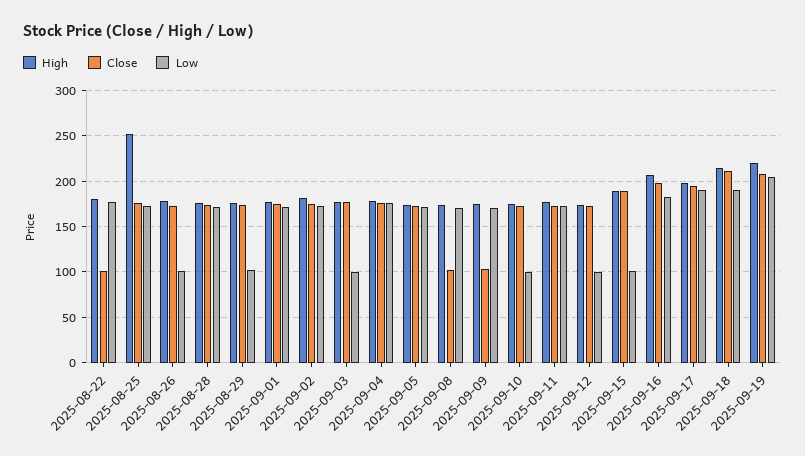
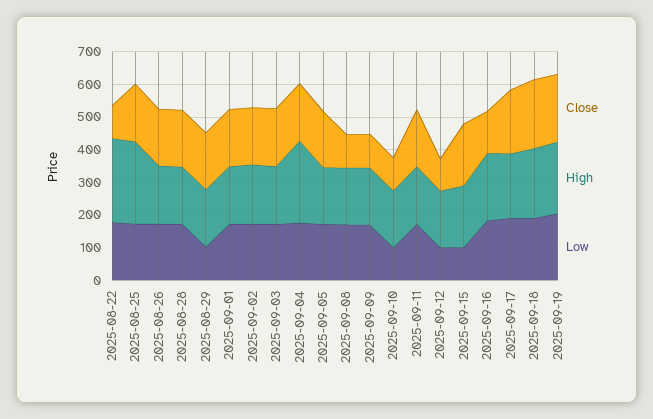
High, 2025-08-22: 180 -> 250
Low, 2025-08-26: 100 -> 175
Low, 2025-09-03: 100 -> 175
High, 2025-09-04: 180 -> 250
Close, 2025-09-10: 170 -> 100
Close, 2025-09-12: 170 -> 100
Close, 2025-09-16: 200 -> 125

